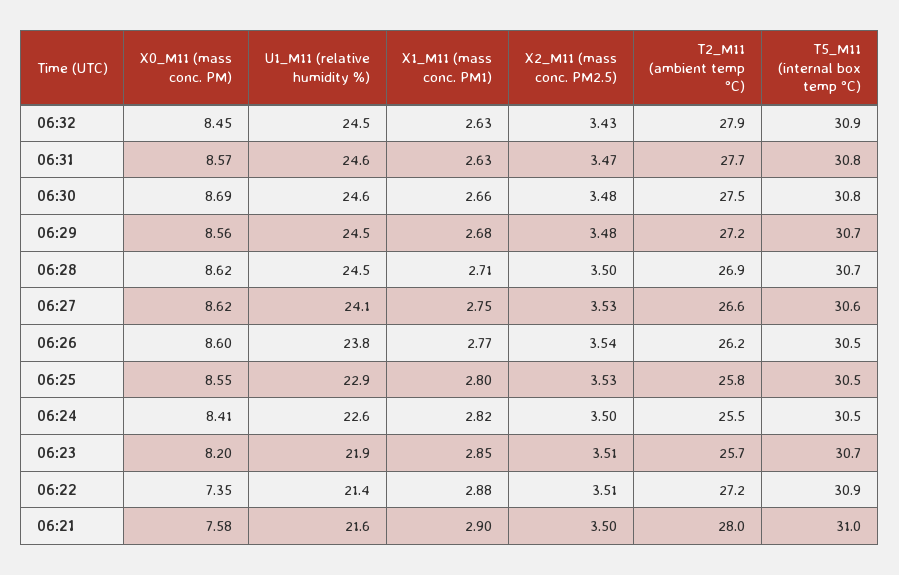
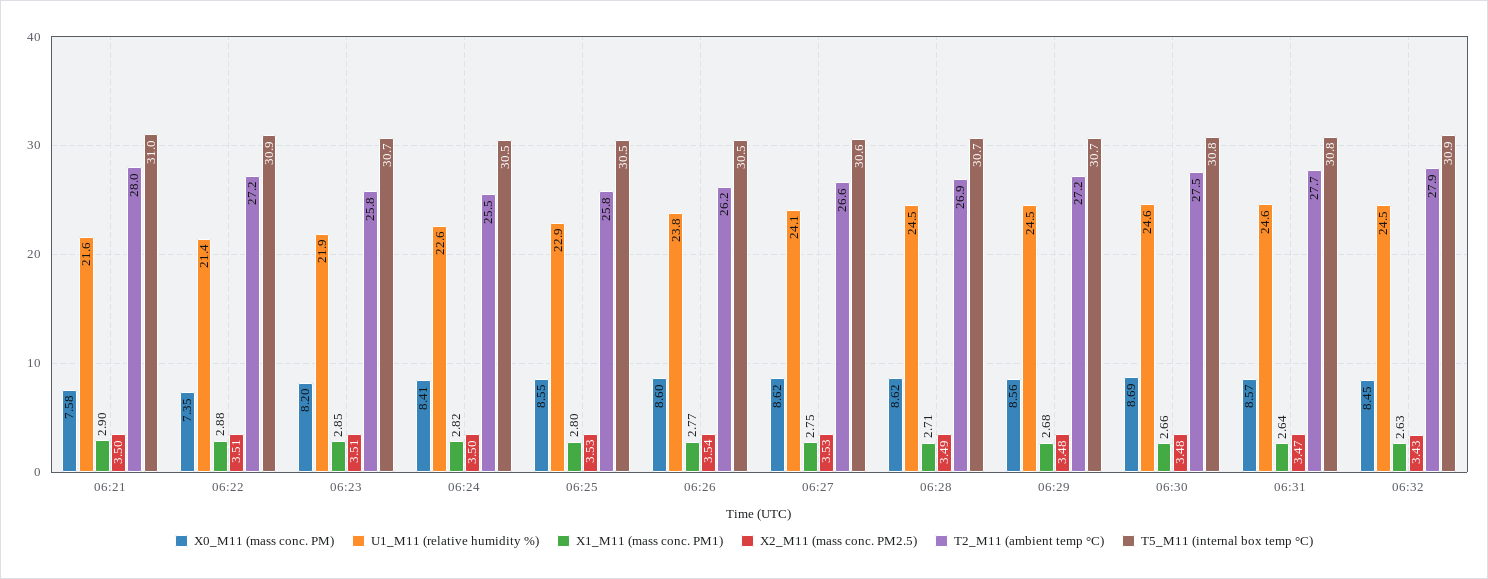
X1_M11 (mass conc. PM1), 06:31: 2.63 -> 2.64
X2_M11 (mass conc. PM2.5), 06:28: 3.5 -> 3.49
T2_M11 (ambient temp °C), 06:23: 25.7 -> 25.8

